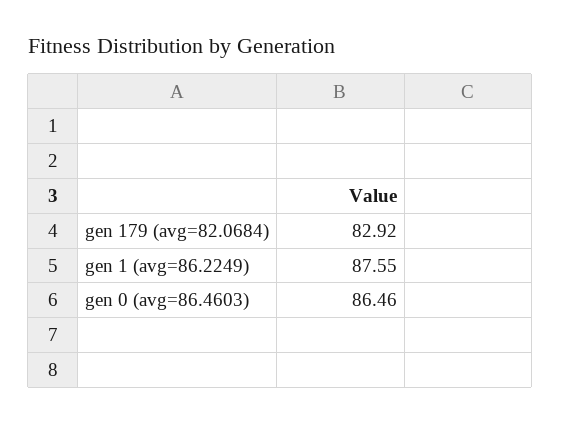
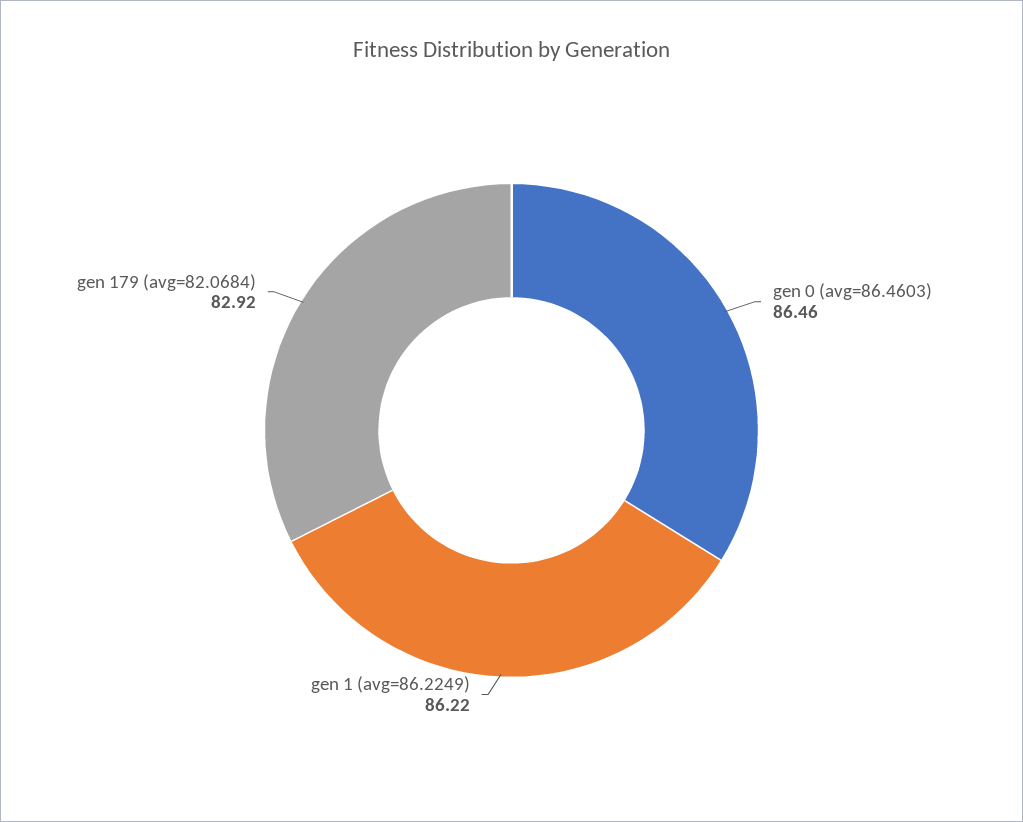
gen 1 (avg=86.2249): 87.55 -> 86.22

